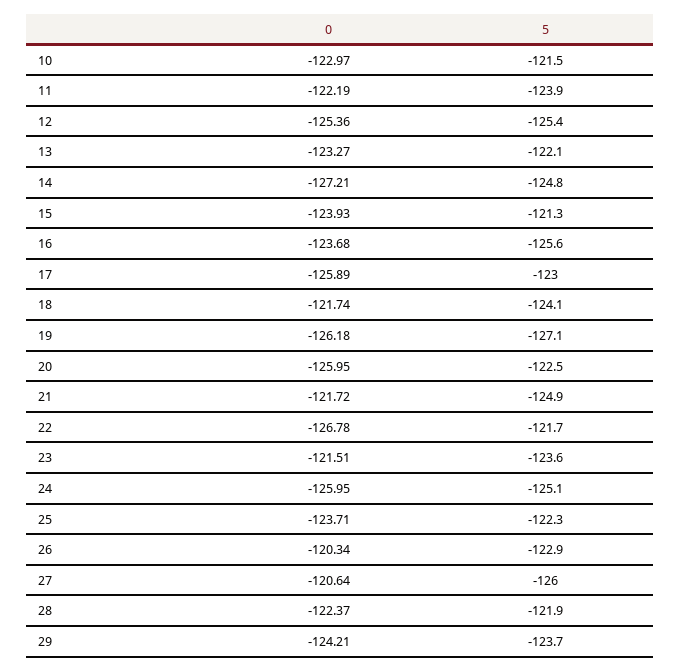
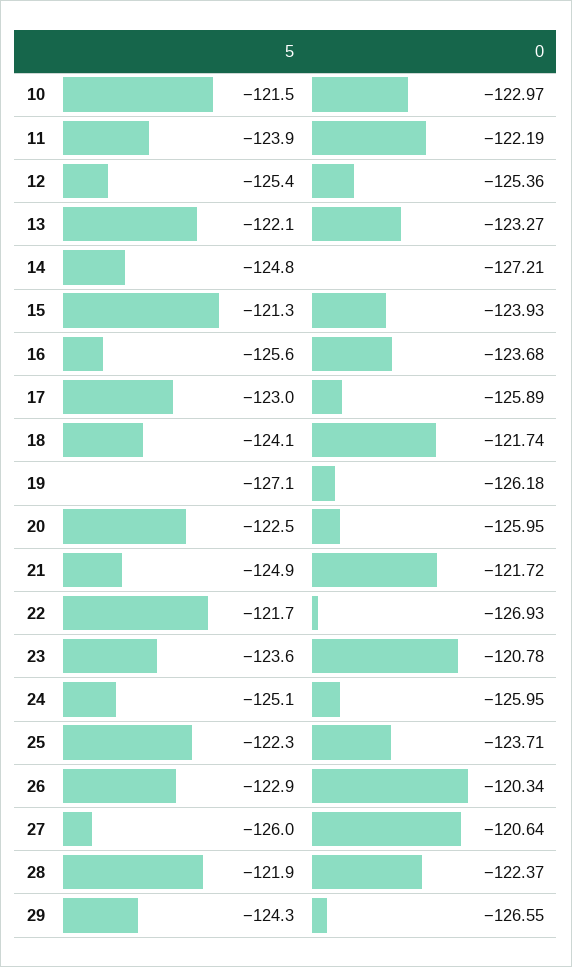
0, 22: -126.78 -> -126.93
0, 23: -121.51 -> -120.78
0, 29: -124.21 -> -126.55
5, 29: -123.7 -> -124.3

